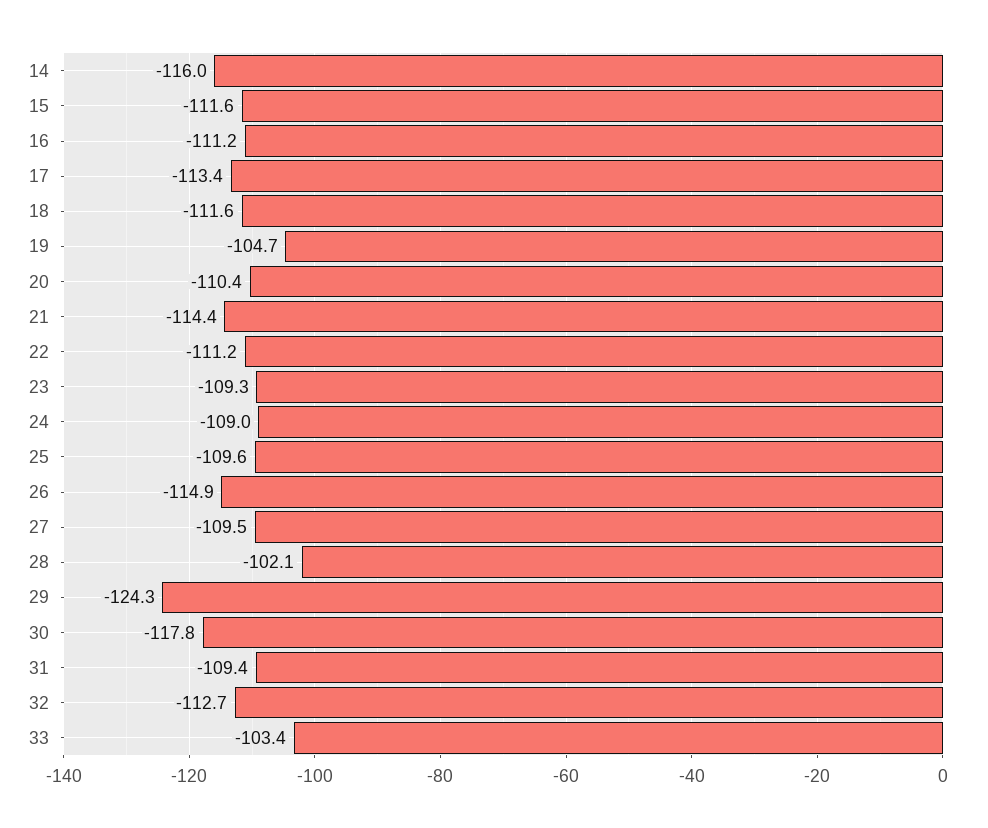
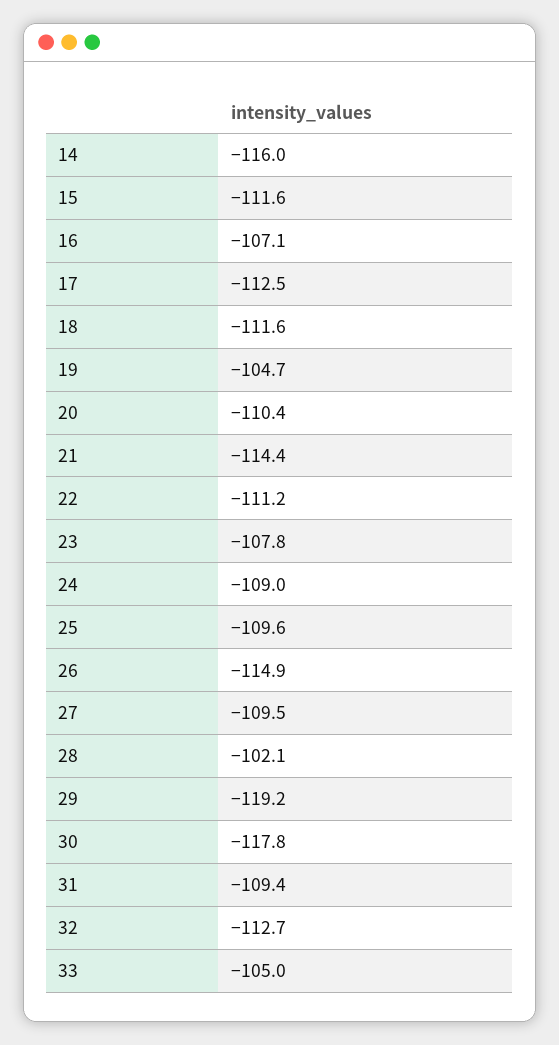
16: -111.2 -> -107.1
17: -113.4 -> -112.5
23: -109.3 -> -107.8
29: -124.3 -> -119.2
33: -103.4 -> -105

